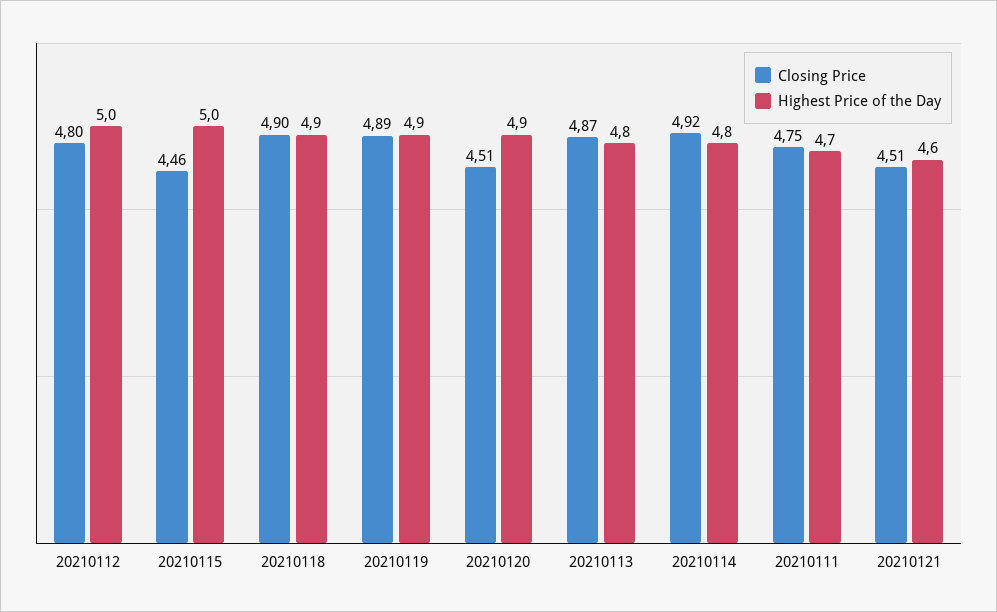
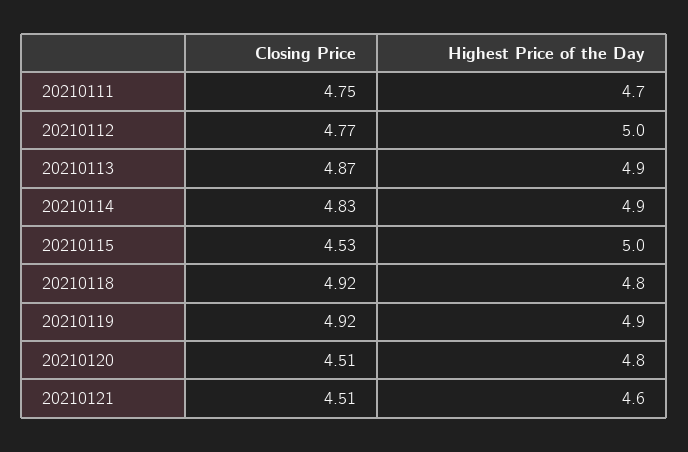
Closing Price, 20210112: 4.8 -> 4.77
Closing Price, 20210115: 4.46 -> 4.53
Closing Price, 20210118: 4.9 -> 4.92
Highest Price of the Day, 20210118: 4.9 -> 4.8
Closing Price, 20210119: 4.89 -> 4.92
Highest Price of the Day, 20210120: 4.9 -> 4.8
Highest Price of the Day, 20210113: 4.8 -> 4.9
Closing Price, 20210114: 4.92 -> 4.83
Highest Price of the Day, 20210114: 4.8 -> 4.9

